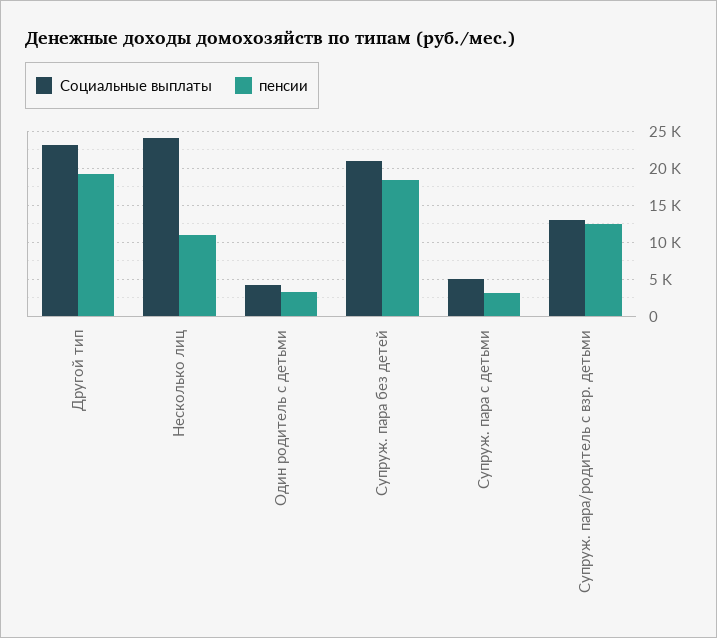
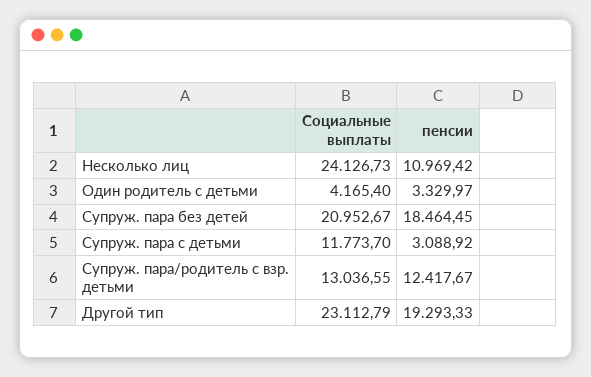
Социальные выплаты, Супруж. пара с детьми: 5000 -> 11773.7

